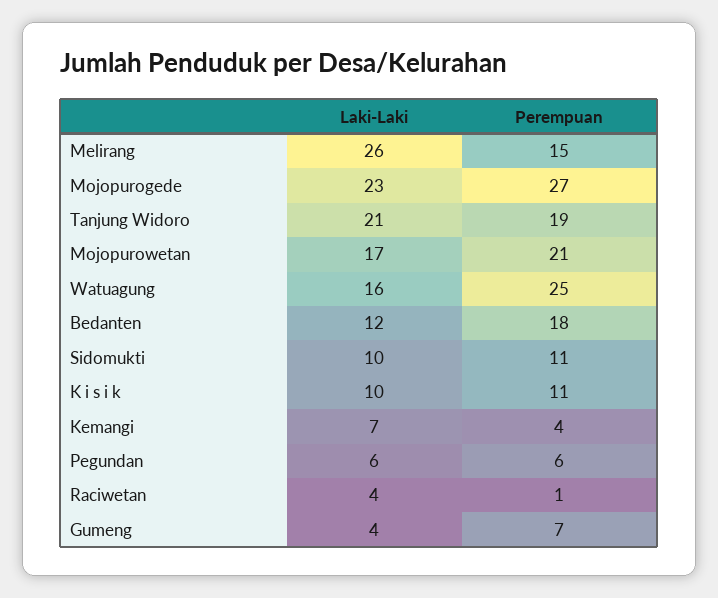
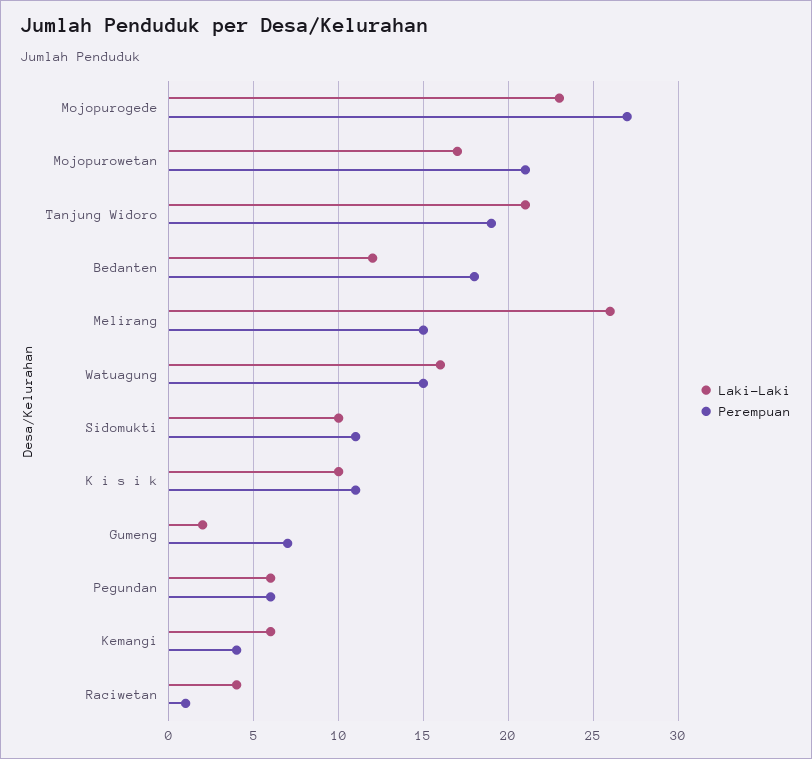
Perempuan, Watuagung: 25 -> 15
Laki-Laki, Kemangi: 7 -> 6
Laki-Laki, Gumeng: 4 -> 2

